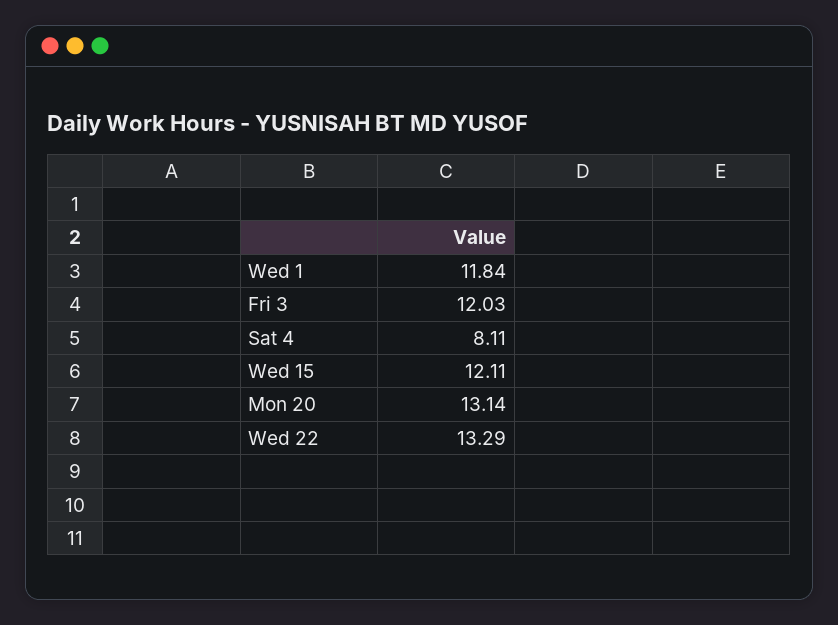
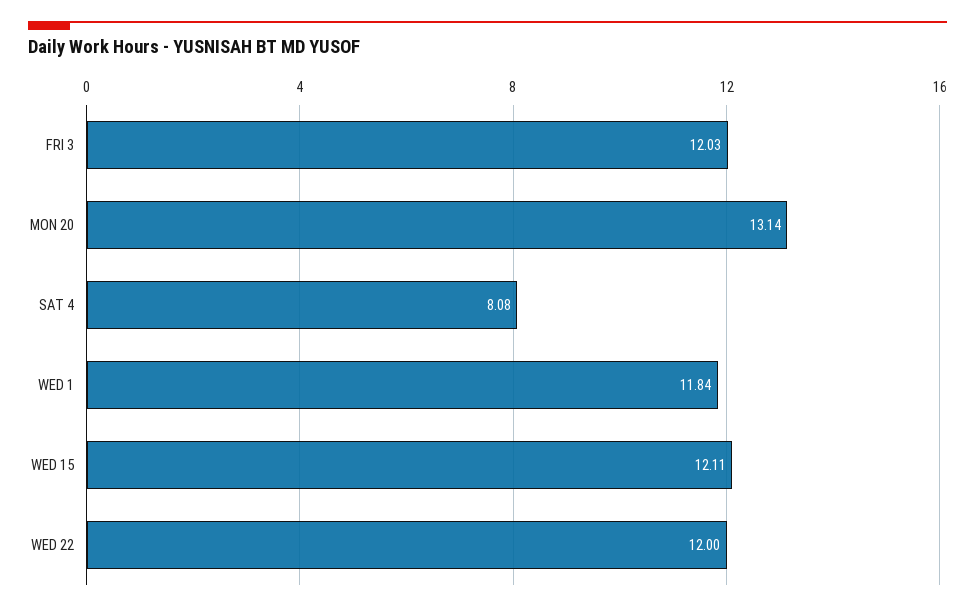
Sat 4: 8.11 -> 8.08
Wed 22: 13.29 -> 12

